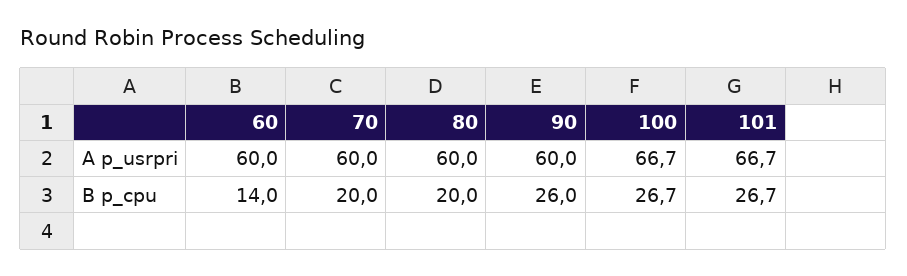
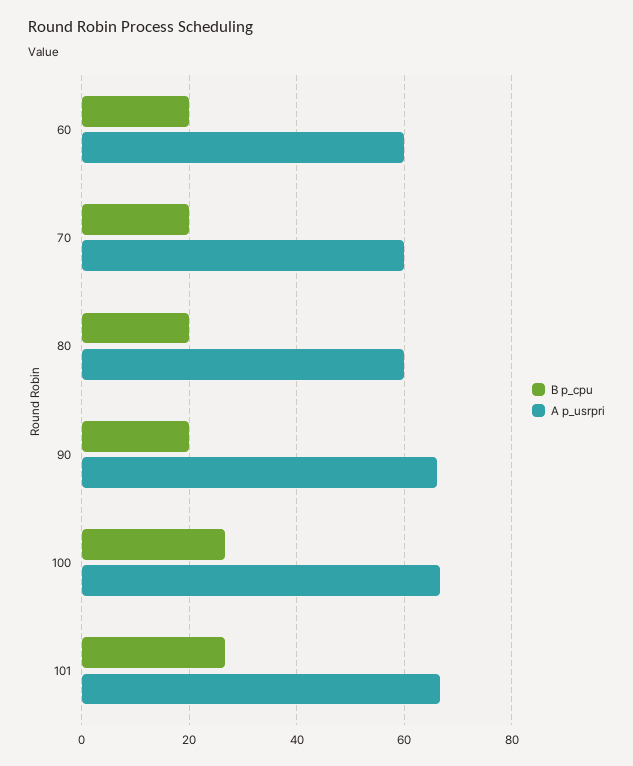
A p_usrpri, 90: 60 -> 66
B p_cpu, 60: 14 -> 20
B p_cpu, 90: 26 -> 20

